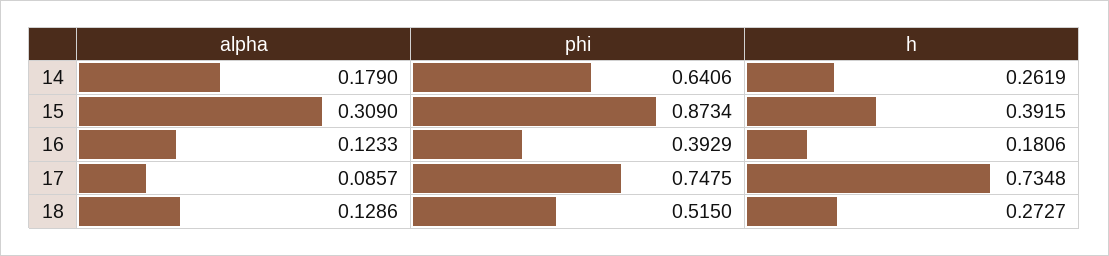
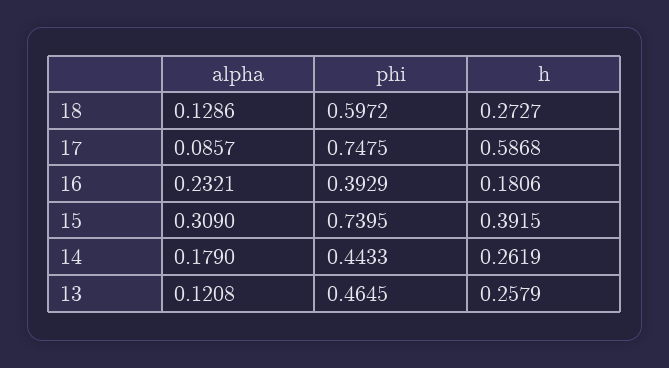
phi, 14: 0.6406 -> 0.4433
phi, 15: 0.8734 -> 0.7395
alpha, 16: 0.1233 -> 0.2321
h, 17: 0.7348 -> 0.5868
phi, 18: 0.515 -> 0.5972
alpha, 13: none -> 0.1208
phi, 13: none -> 0.4645
h, 13: none -> 0.2579

